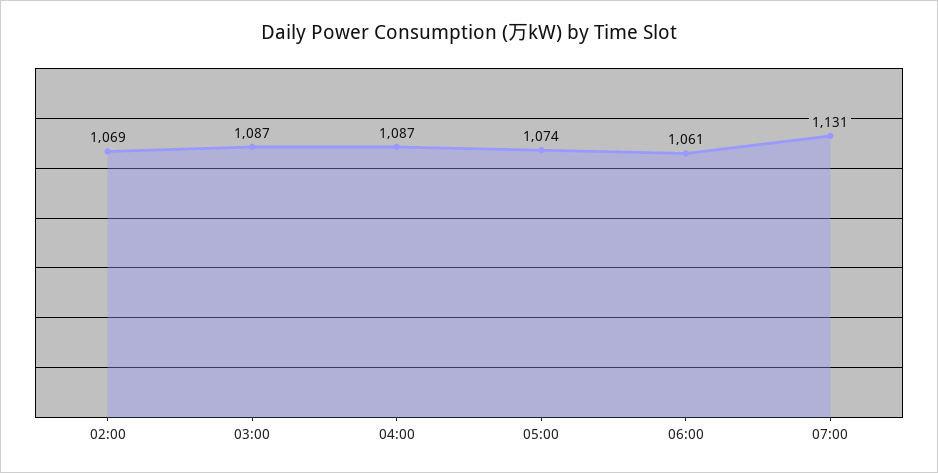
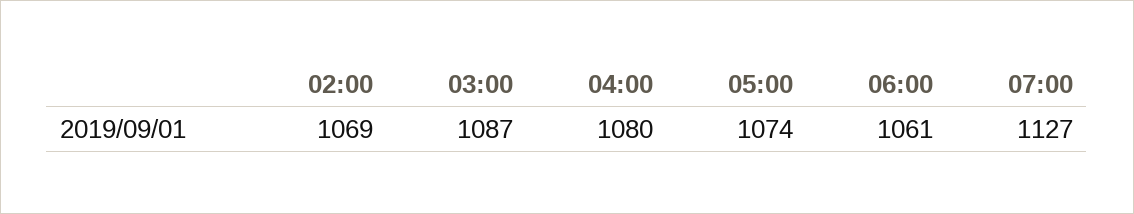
04:00: 1087 -> 1080
07:00: 1131 -> 1127

